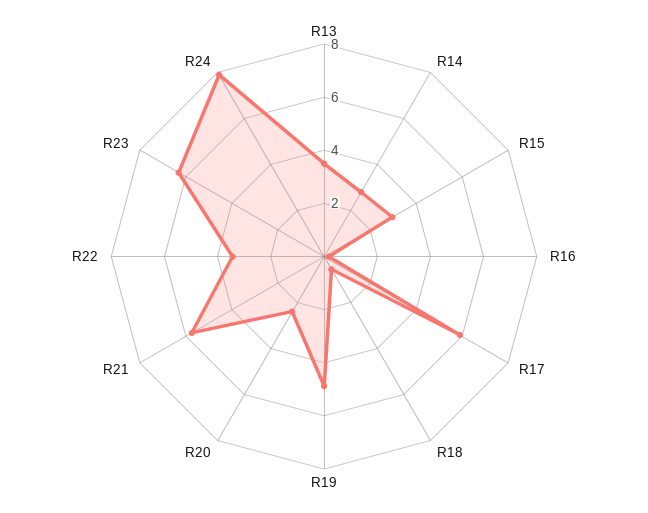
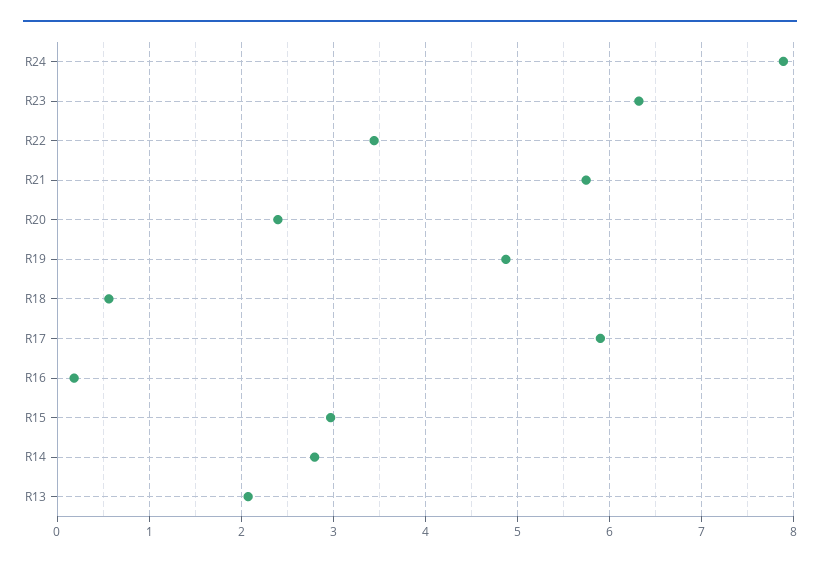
R13: 3.5 -> 2.1

